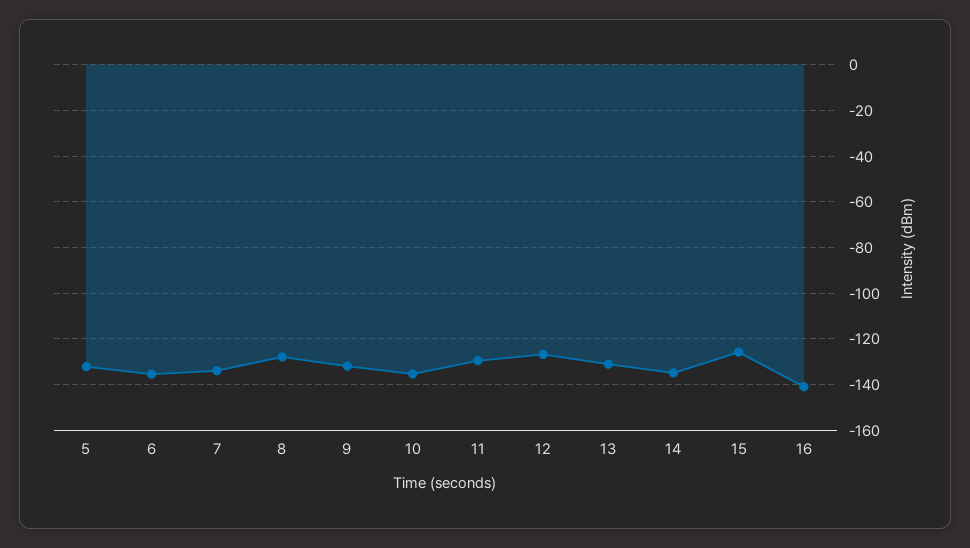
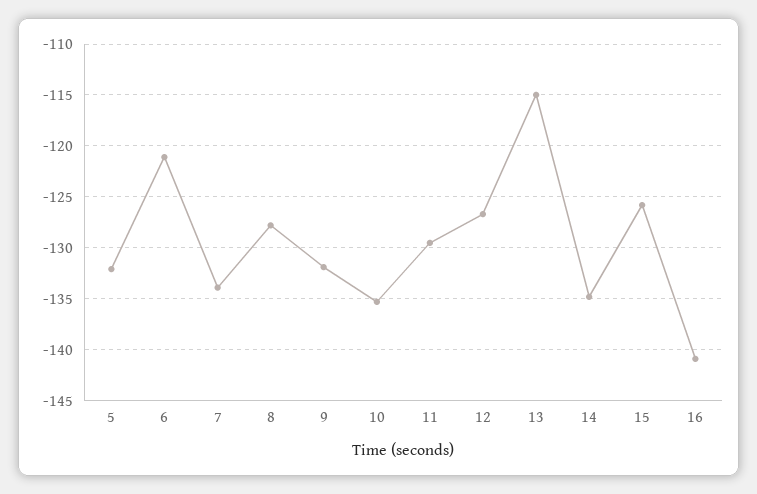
6: -135 -> -121
13: -130 -> -115

